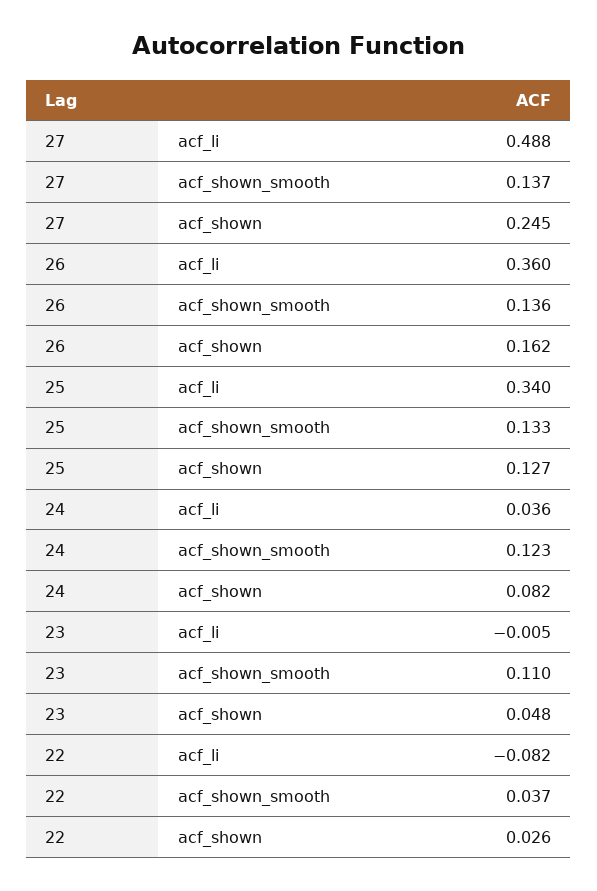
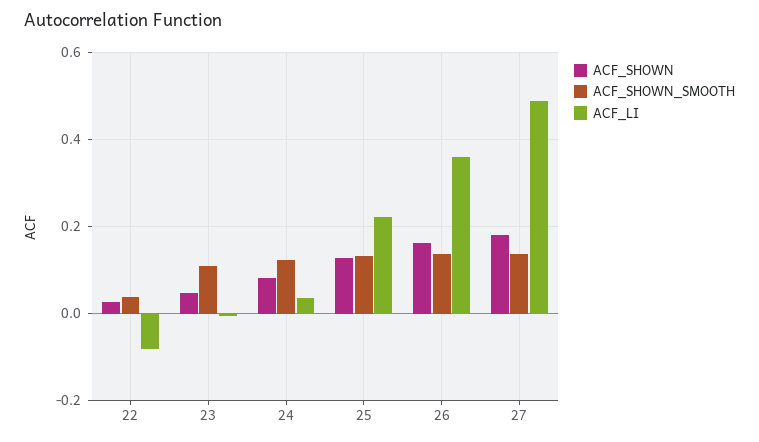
acf_shown, 27: 0.245 -> 0.18
acf_li, 25: 0.34 -> 0.22

